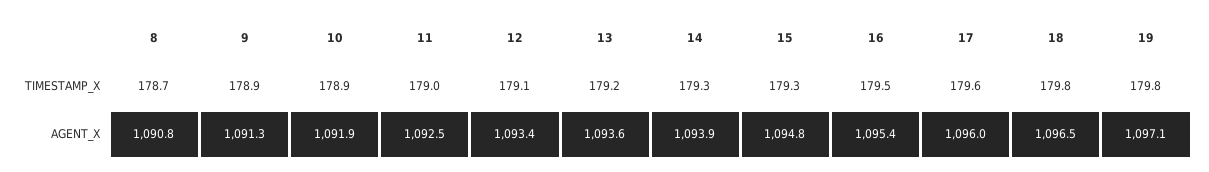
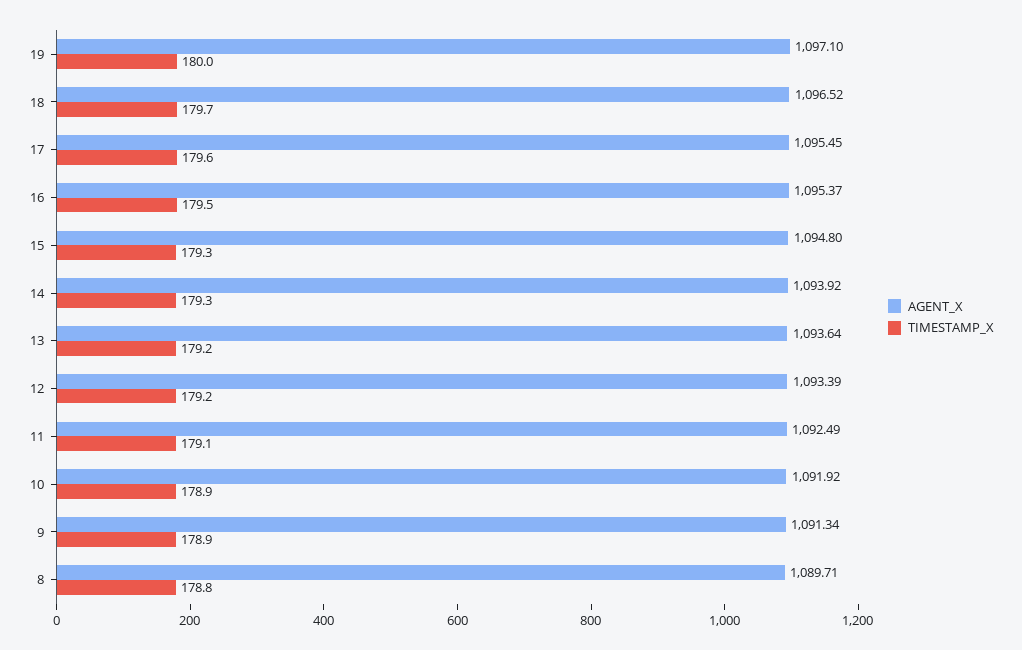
TIMESTAMP_X, 8: 178.7 -> 178.8
TIMESTAMP_X, 11: 179 -> 179.1
TIMESTAMP_X, 12: 179.1 -> 179.2
TIMESTAMP_X, 18: 179.8 -> 179.7
TIMESTAMP_X, 19: 179.8 -> 180
AGENT_X, 8: 1090.8 -> 1089.71
AGENT_X, 17: 1096 -> 1095.45

